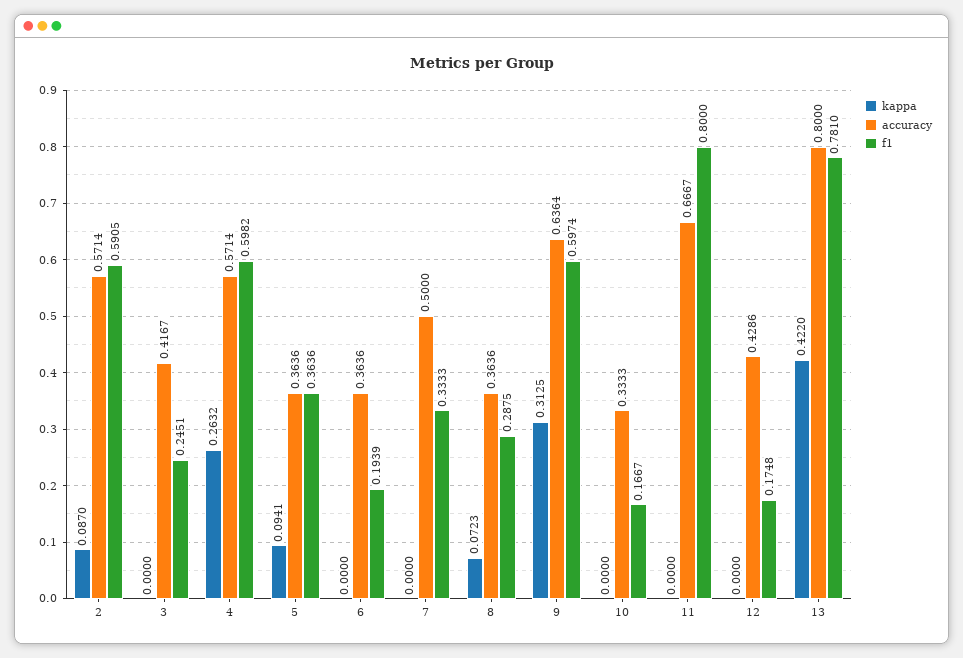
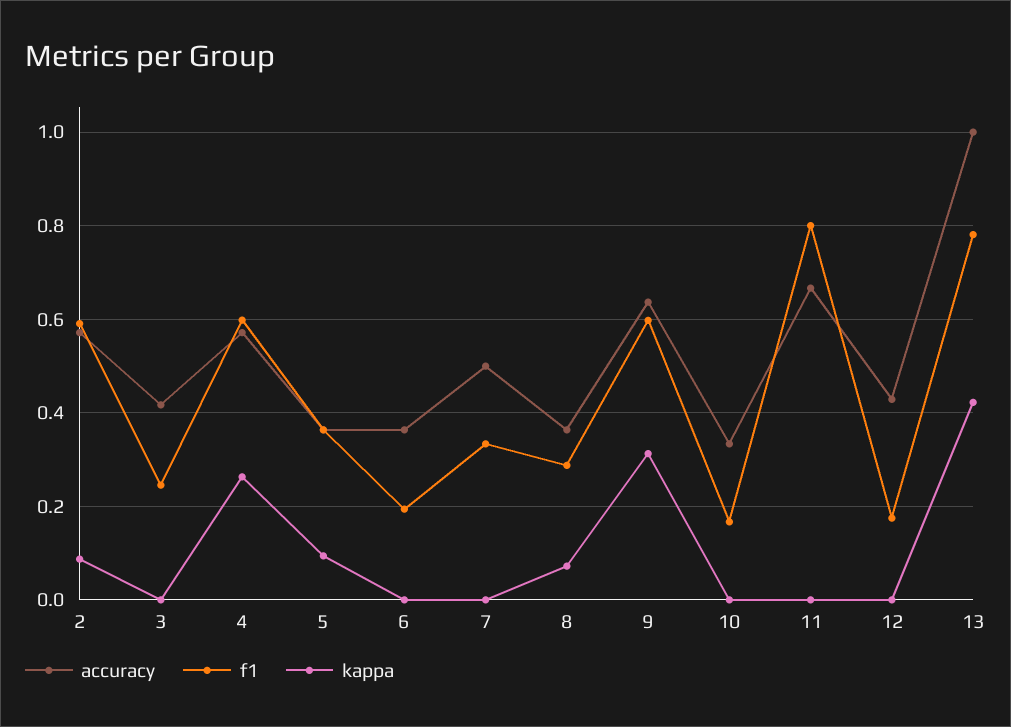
accuracy, 13: 0.8 -> 1

